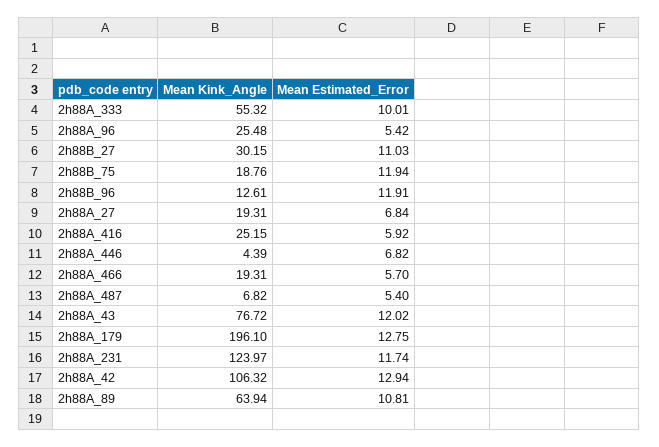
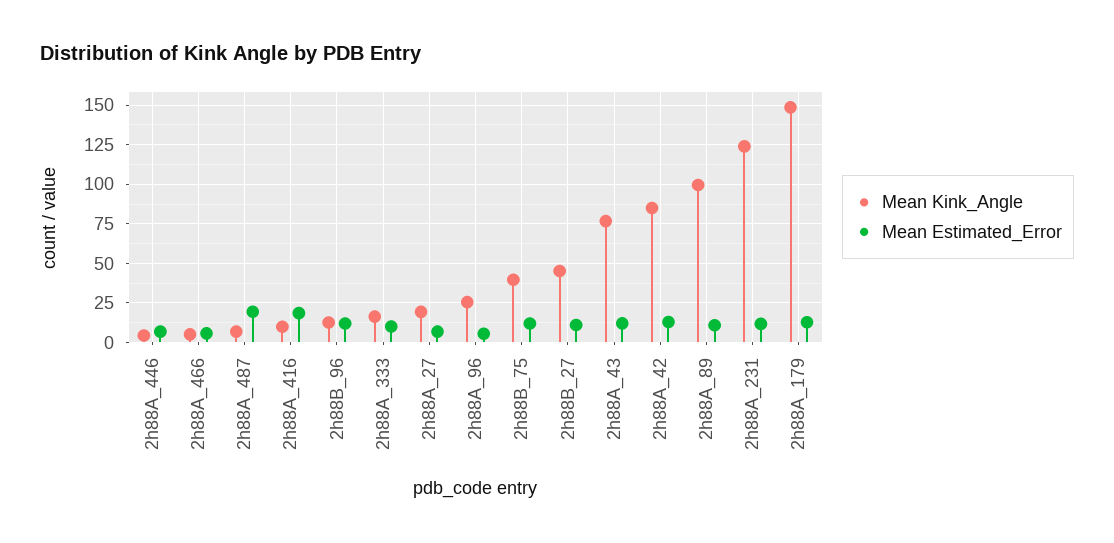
Mean Kink_Angle, 2h88A_333: 55.32 -> 15
Mean Kink_Angle, 2h88B_27: 30.15 -> 45
Mean Kink_Angle, 2h88B_75: 18.76 -> 40
Mean Kink_Angle, 2h88A_416: 25.15 -> 10
Mean Estimated_Error, 2h88A_416: 5.92 -> 20
Mean Kink_Angle, 2h88A_466: 19.31 -> 5
Mean Estimated_Error, 2h88A_487: 5.4 -> 20
Mean Kink_Angle, 2h88A_179: 196.1 -> 150
Mean Kink_Angle, 2h88A_42: 106.32 -> 85
Mean Kink_Angle, 2h88A_89: 63.94 -> 100

